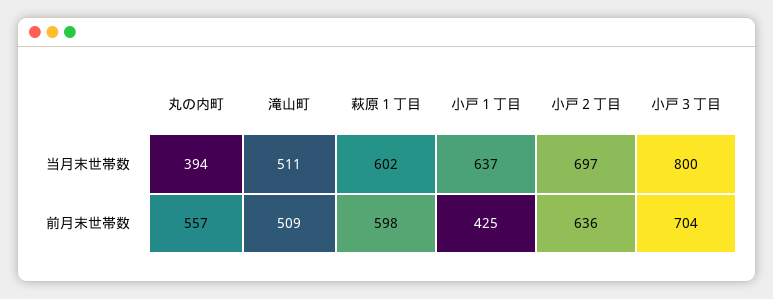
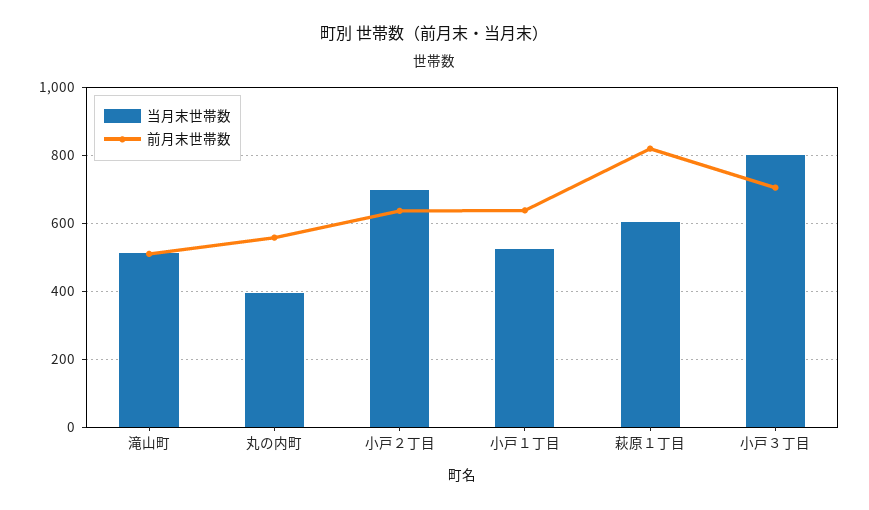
当月末世帯数, 小戸１丁目: 637 -> 520
前月末世帯数, 萩原１丁目: 598 -> 820
前月末世帯数, 小戸１丁目: 425 -> 640

